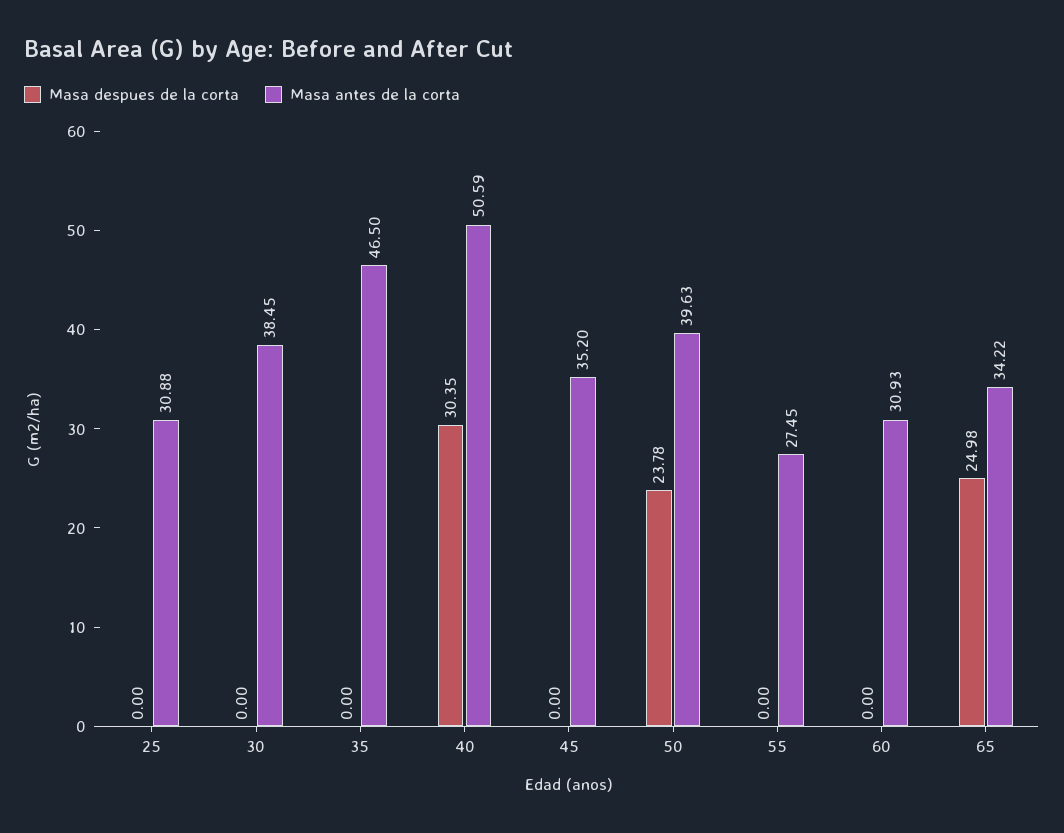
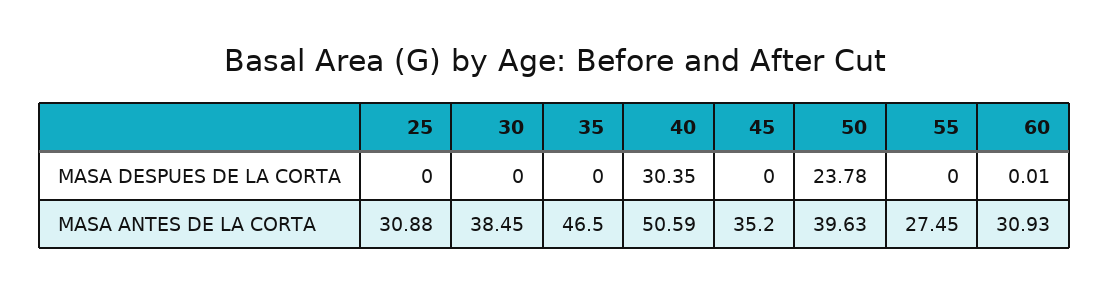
Masa despues de la corta, 60: 0 -> 0.01
Masa despues de la corta, 65: 24.98 -> none
Masa antes de la corta, 65: 34.22 -> none

